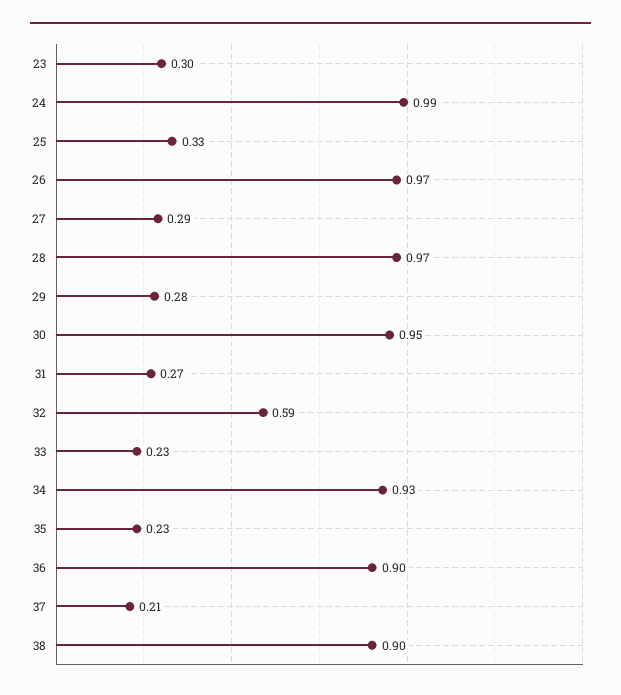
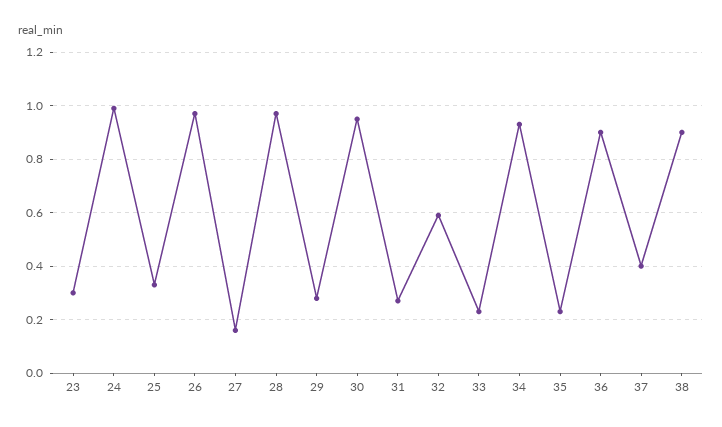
27: 0.29 -> 0.15
37: 0.21 -> 0.4

